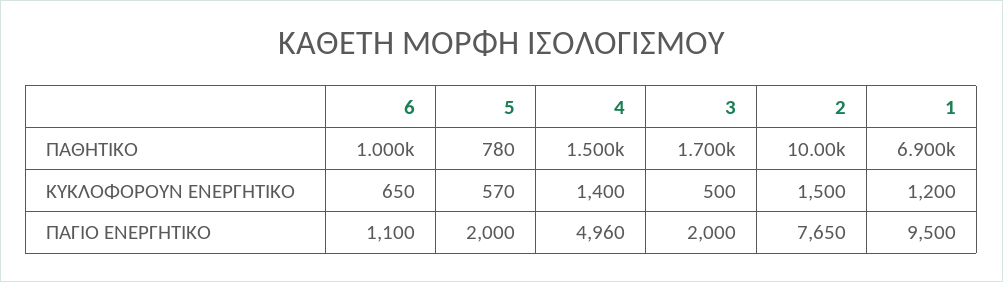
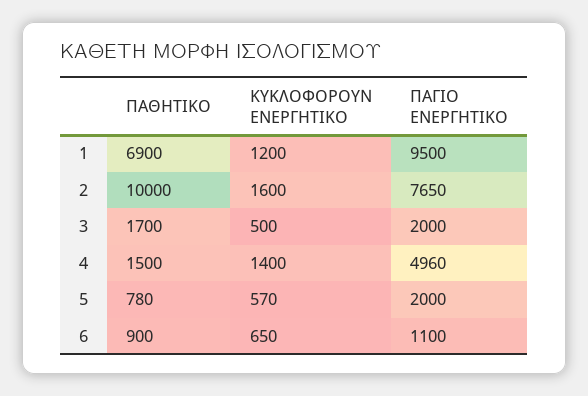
6, ΠΑΘΗΤΙΚΟ: 1000 -> 900
2, ΚΥΚΛΟΦΟΡΟΥΝ ΕΝΕΡΓΗΤΙΚΟ: 1500 -> 1600

